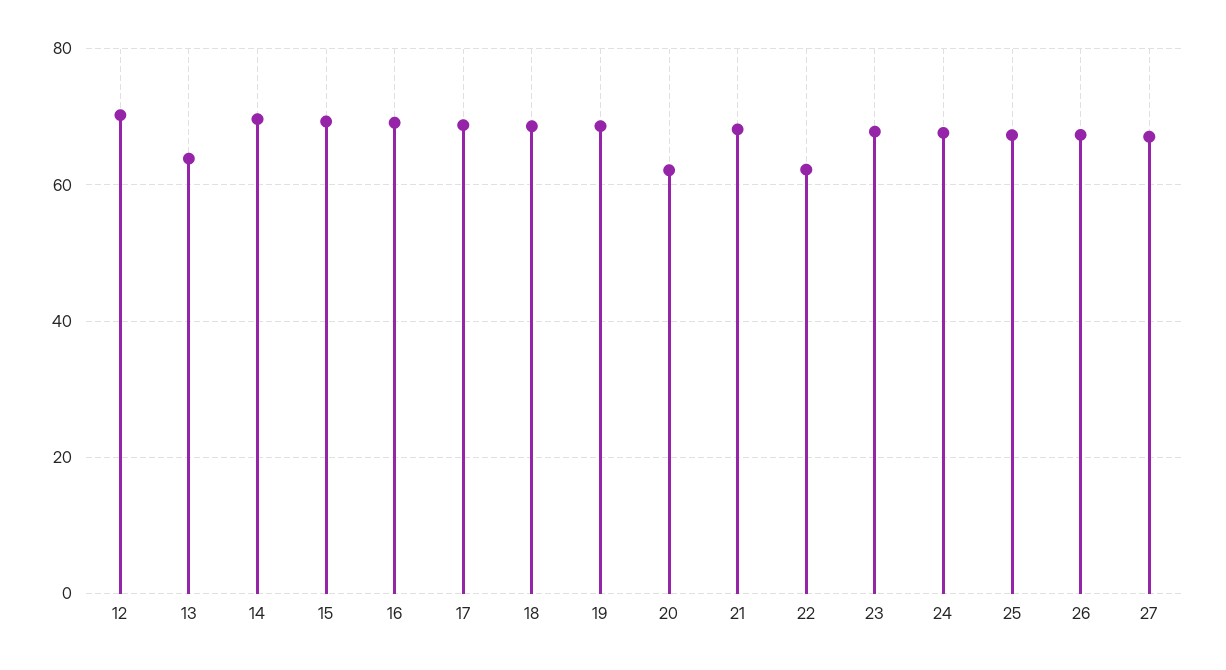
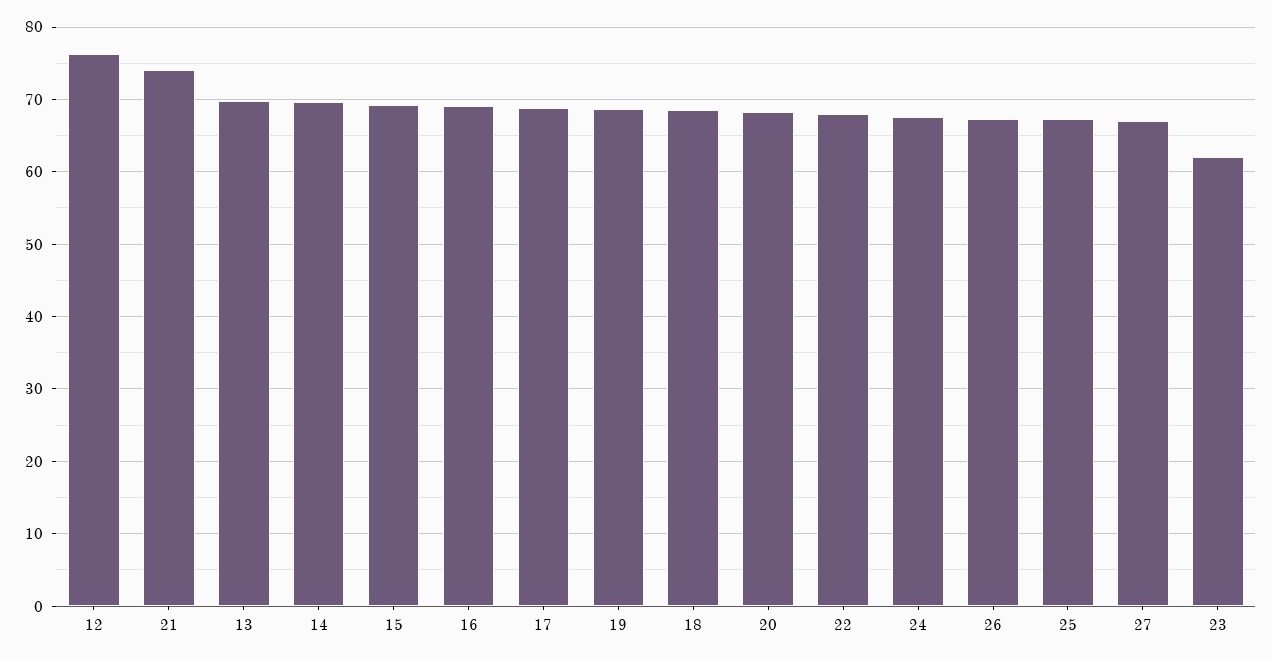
12: 70 -> 76
13: 64 -> 70
20: 62 -> 68
21: 68 -> 74
22: 62 -> 68
23: 68 -> 62

